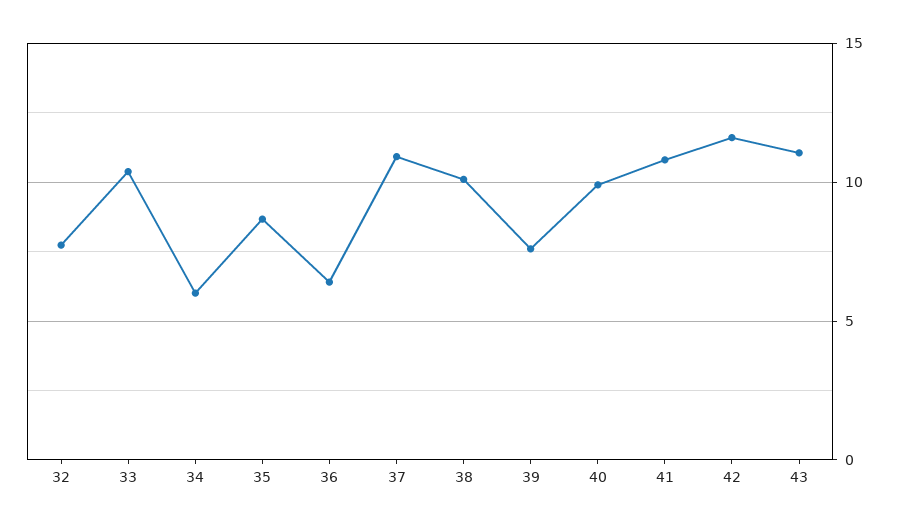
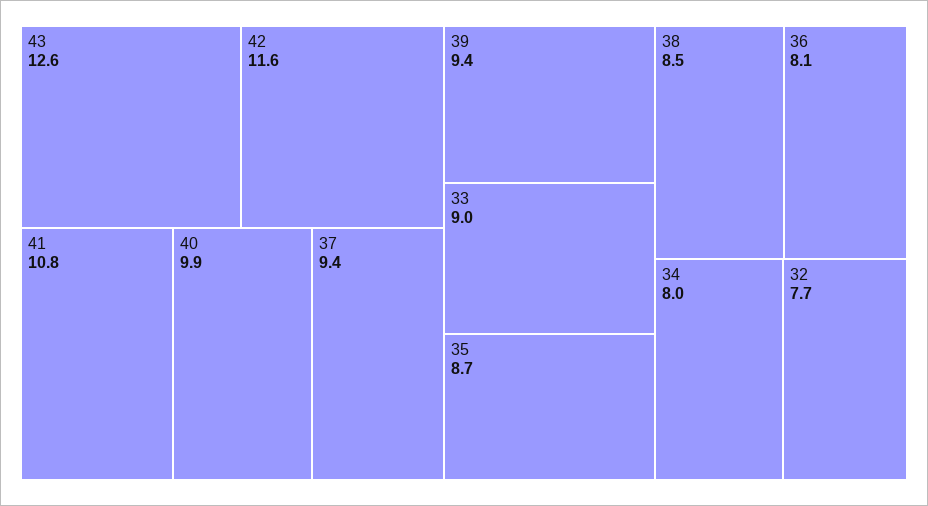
33: 10.5 -> 9
34: 6 -> 8
36: 6.5 -> 8.1
37: 11 -> 9.4
38: 10 -> 8.5
39: 7.5 -> 9.4
43: 11 -> 12.6

